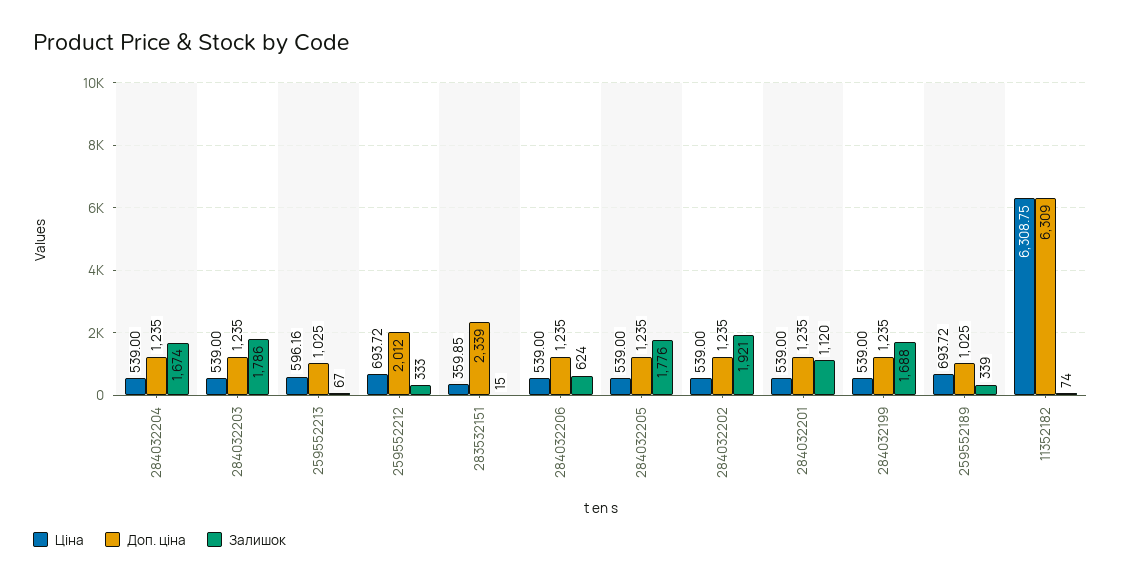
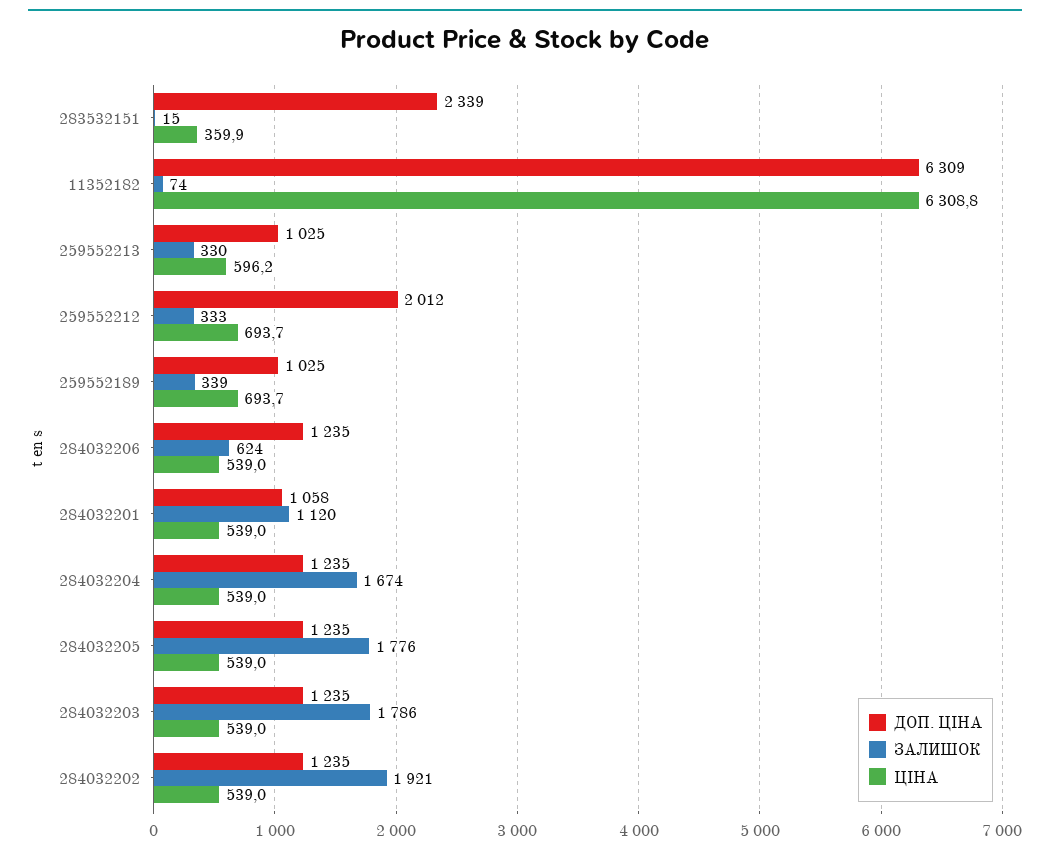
Залишок, 259552213: 67 -> 330
Доп. ціна, 284032201: 1235 -> 1058
Ціна, 284032199: 539 -> none
Доп. ціна, 284032199: 1235 -> none
Залишок, 284032199: 1688 -> none

